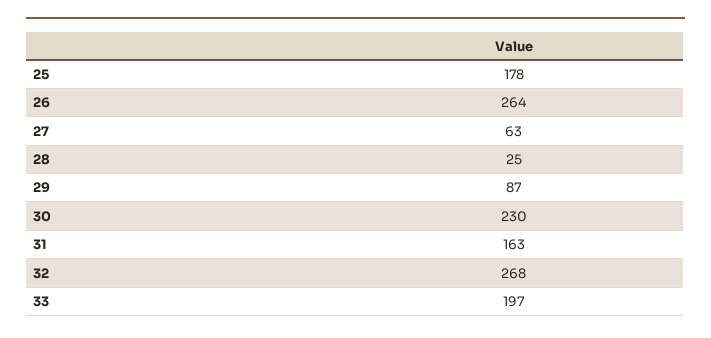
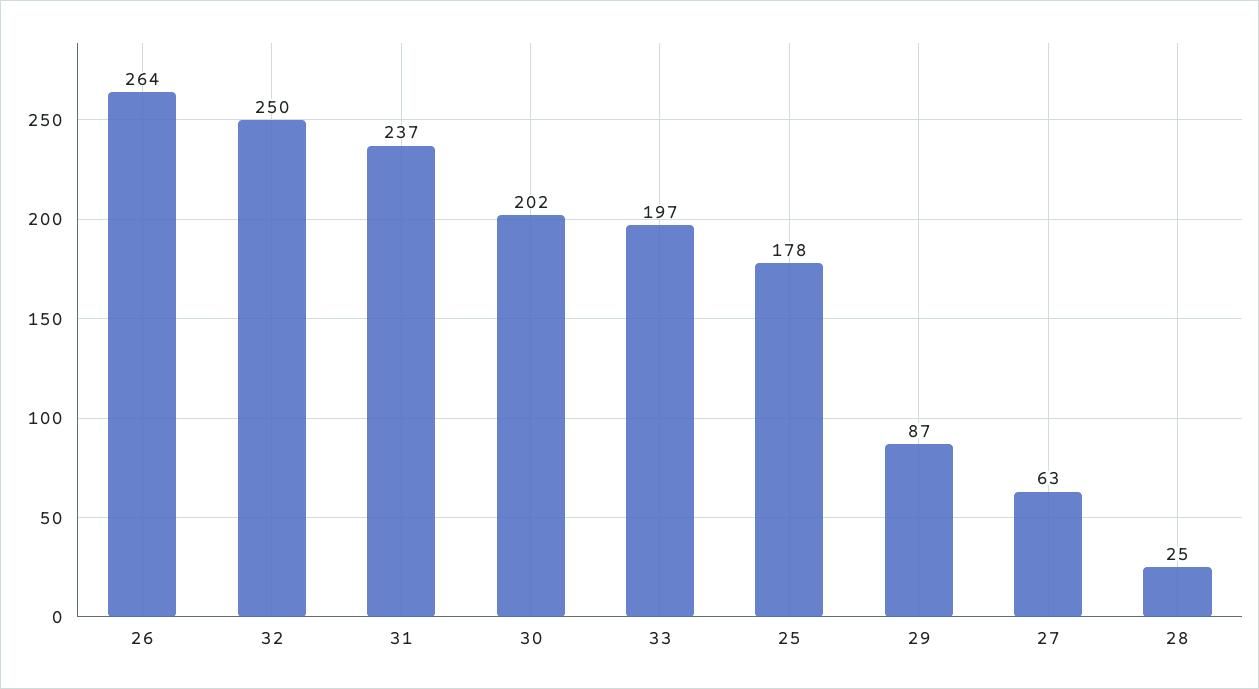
30: 230 -> 202
31: 163 -> 237
32: 268 -> 250

